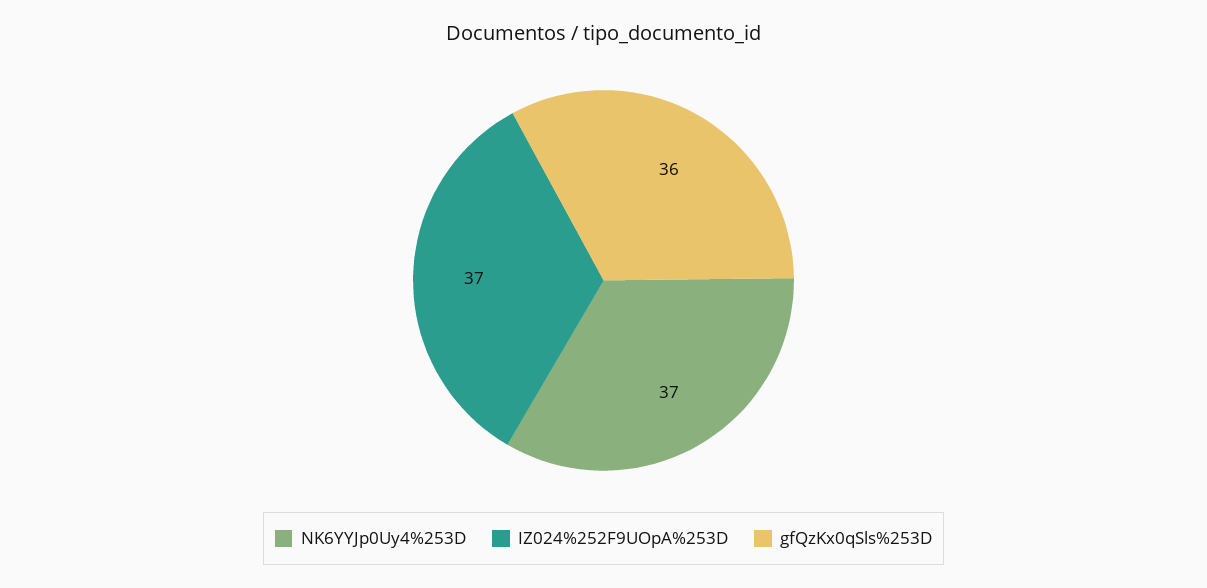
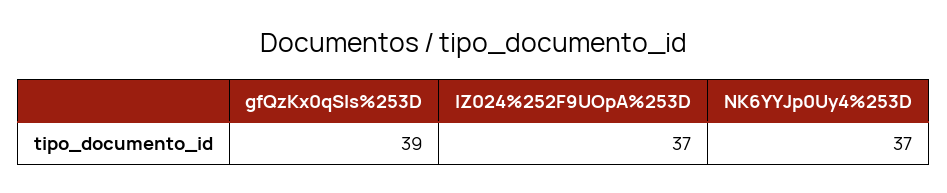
gfQzKx0qSls%253D: 36 -> 39

